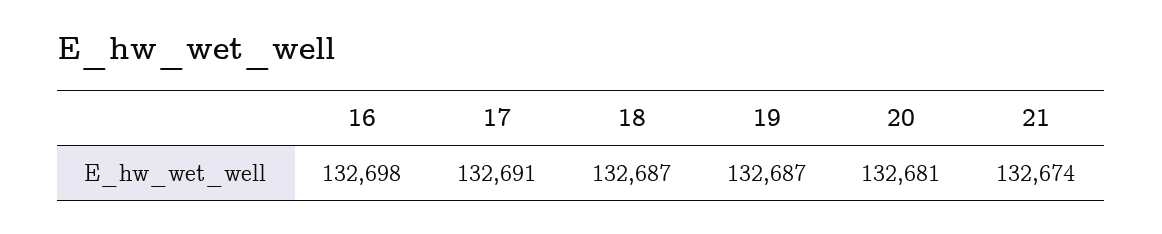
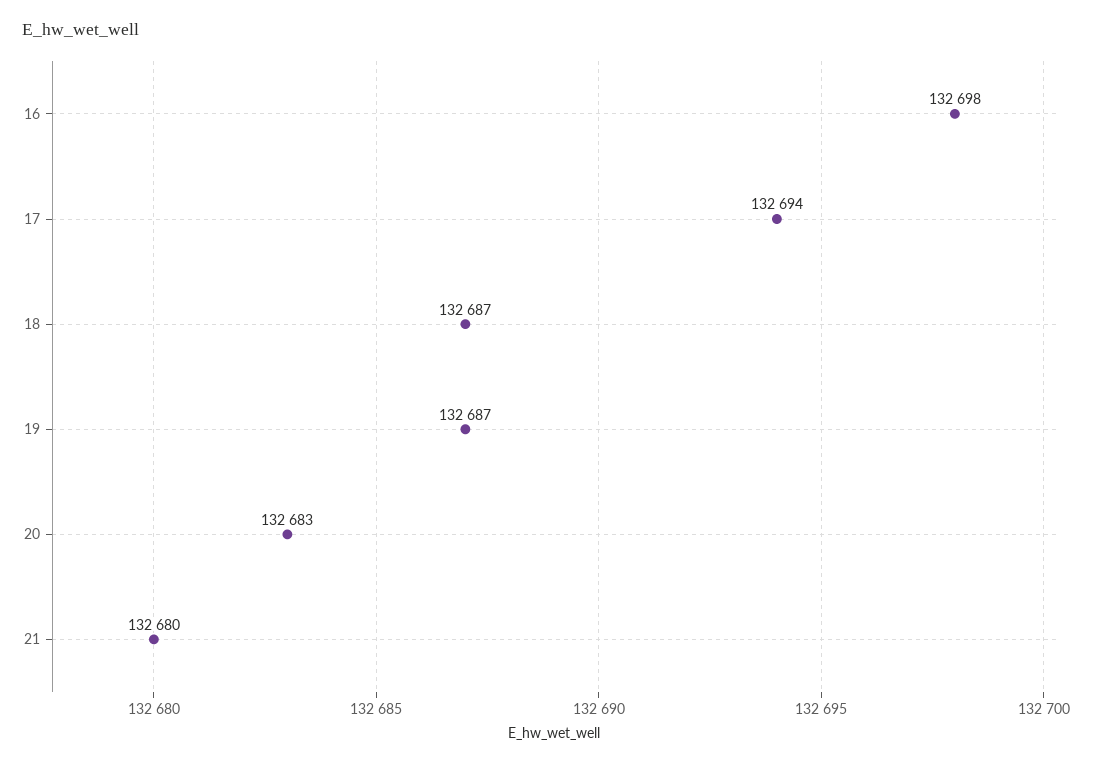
17: 132691 -> 132694
20: 132681 -> 132683
21: 132674 -> 132680

